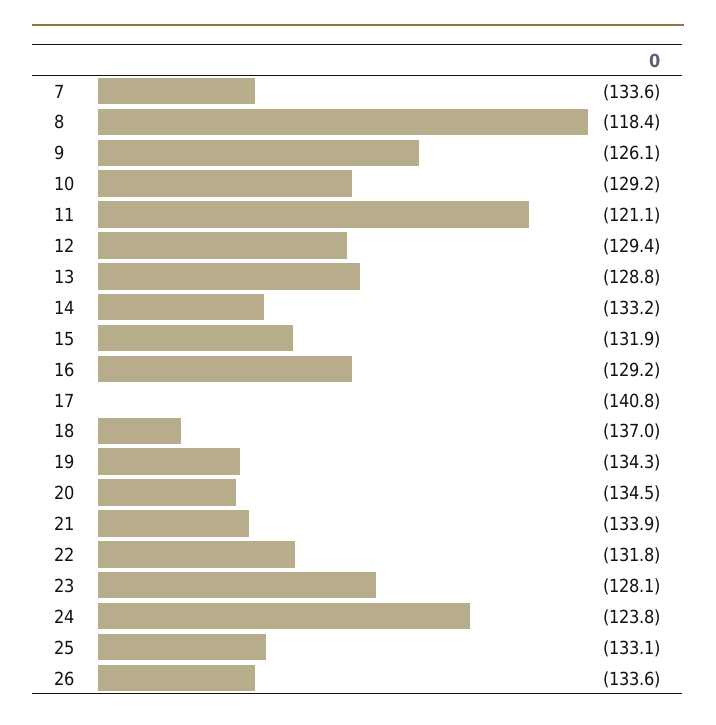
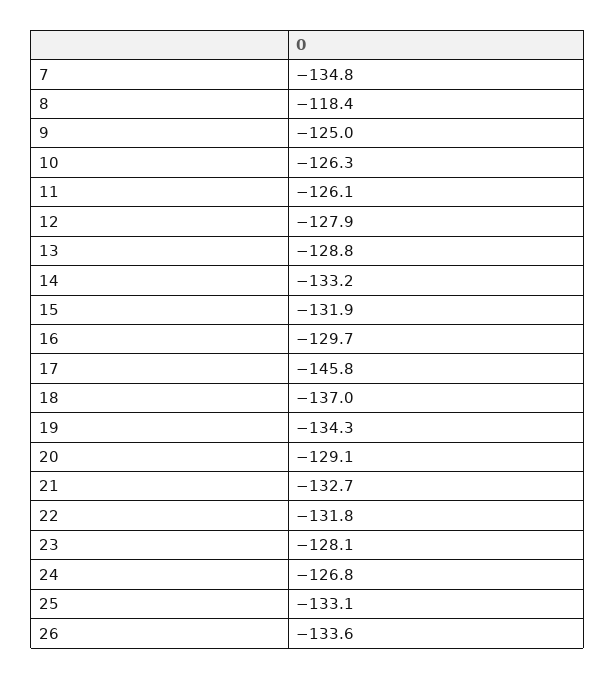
7: -133.6 -> -134.8
9: -126.1 -> -125
10: -129.2 -> -126.3
11: -121.1 -> -126.1
12: -129.4 -> -127.9
16: -129.2 -> -129.7
17: -140.8 -> -145.8
20: -134.5 -> -129.1
21: -133.9 -> -132.7
24: -123.8 -> -126.8

